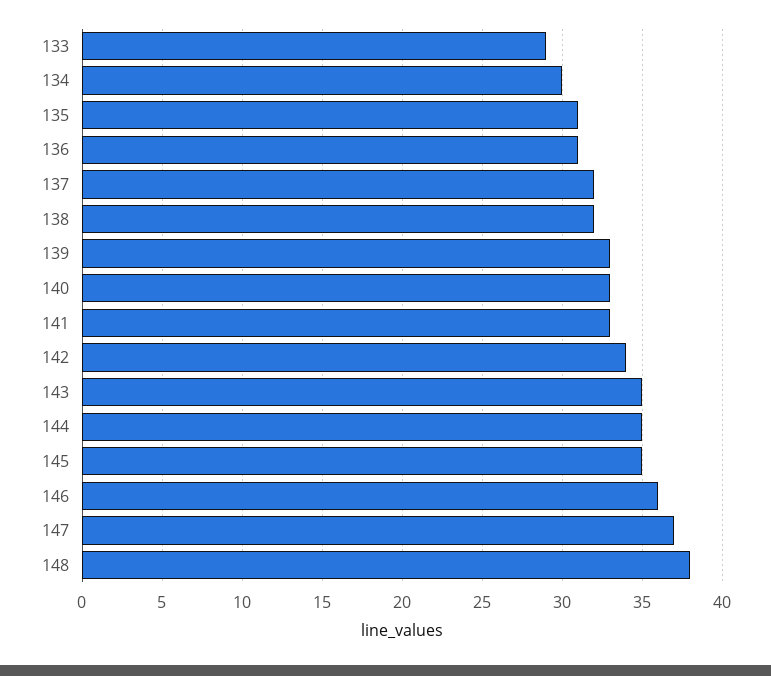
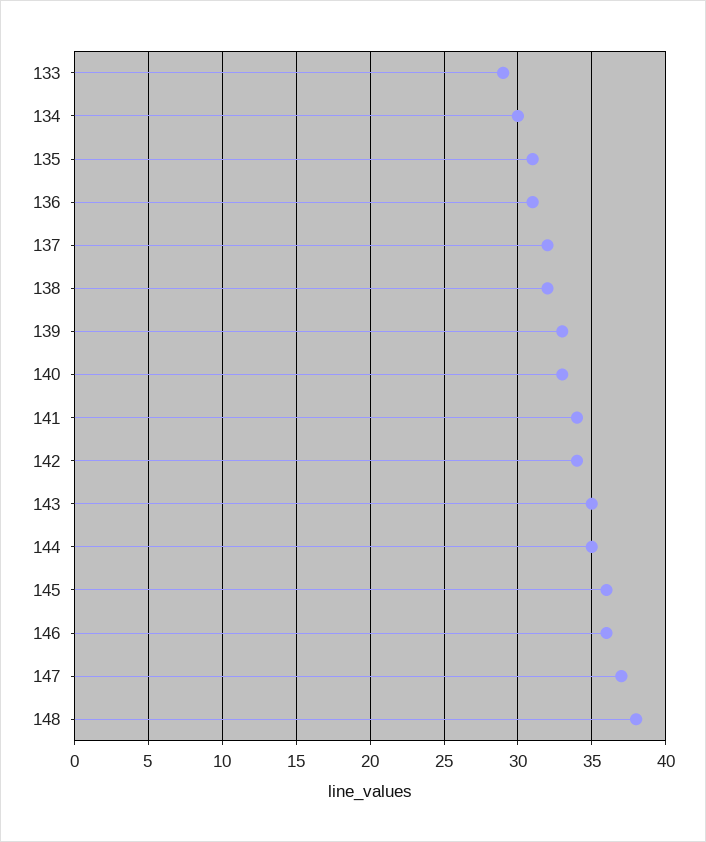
141: 33 -> 34
145: 35 -> 36

